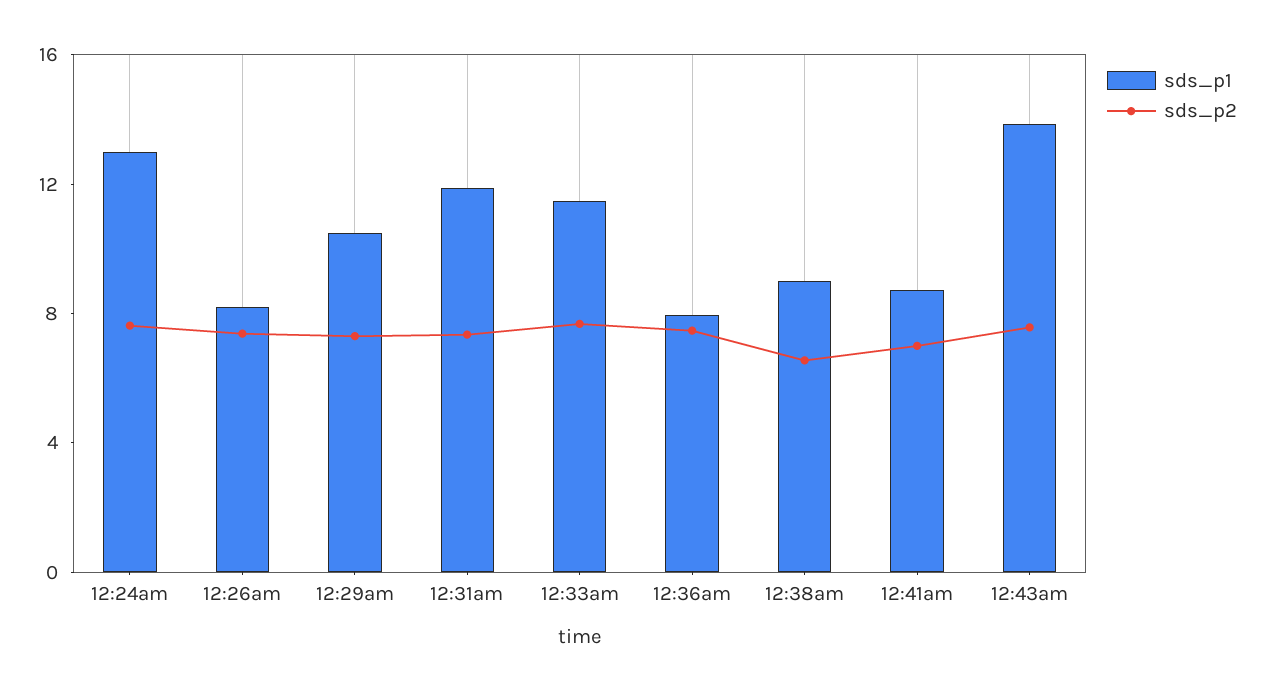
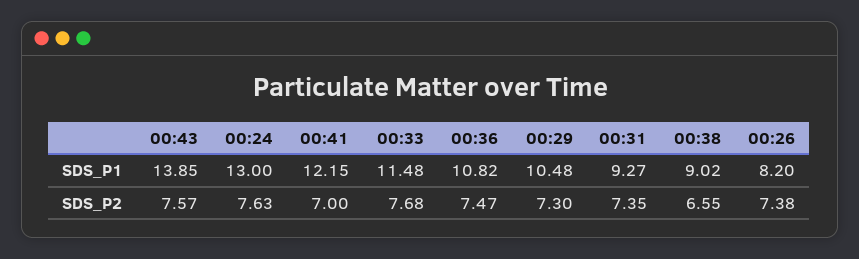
sds_p1, 12:31am: 12 -> 9.27
sds_p1, 12:36am: 8 -> 10.82
sds_p1, 12:41am: 9 -> 12.15

